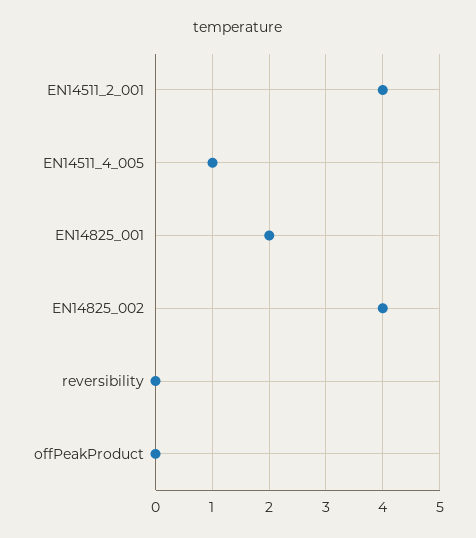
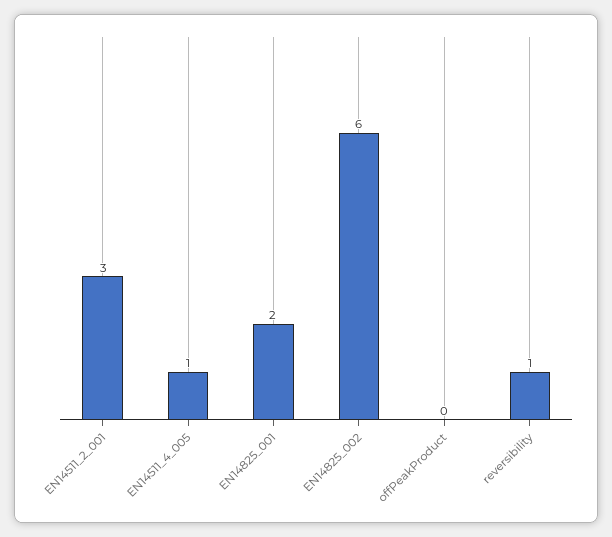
EN14511_2_001: 4 -> 3
EN14825_002: 4 -> 6
reversibility: 0 -> 1

